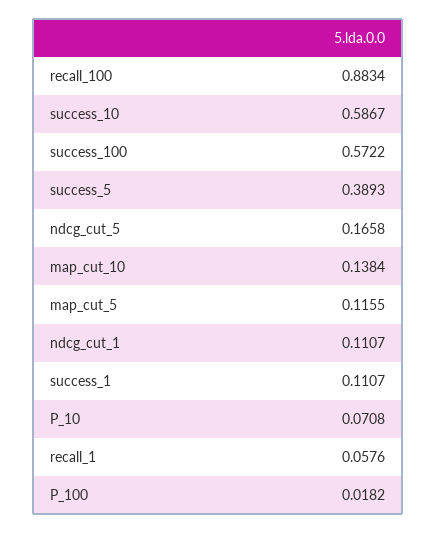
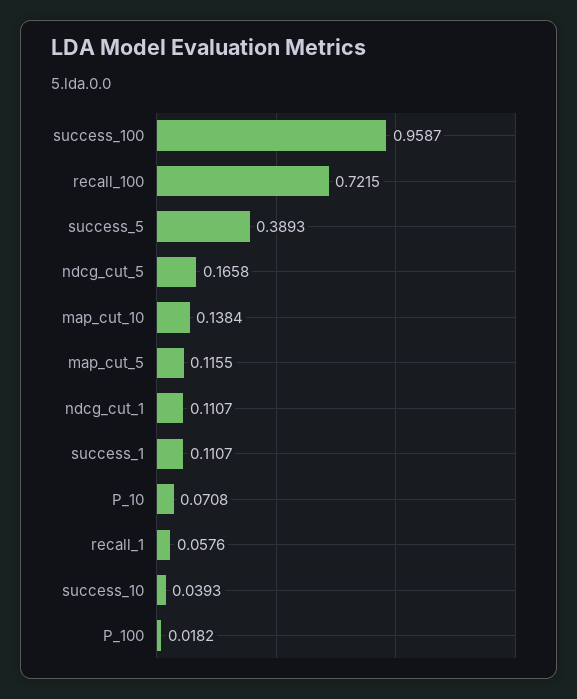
recall_100: 0.8834 -> 0.7215
success_10: 0.5867 -> 0.0393
success_100: 0.5722 -> 0.9587

